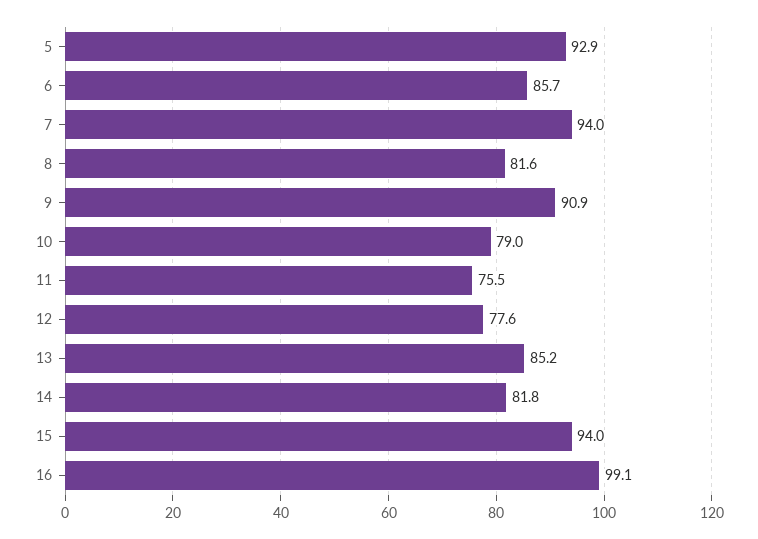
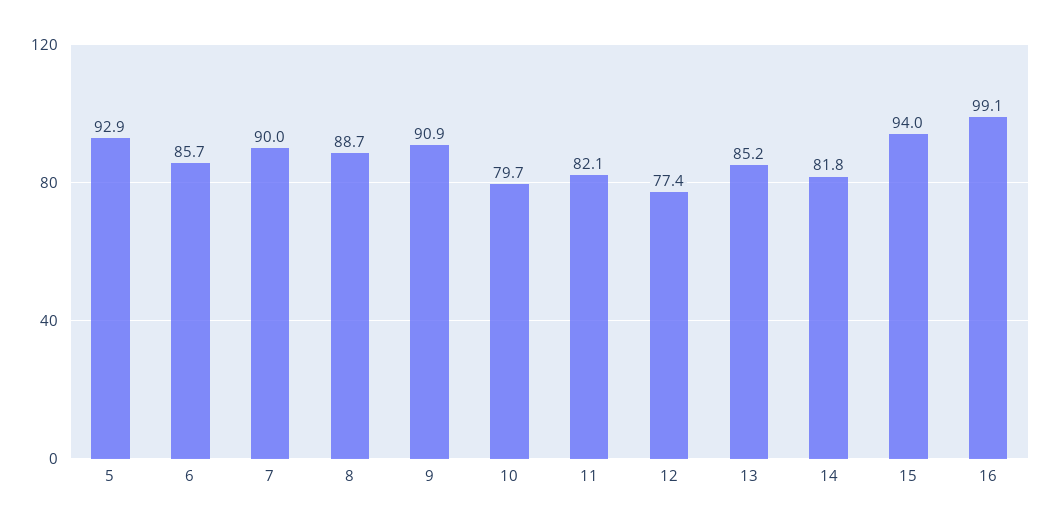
7: 94 -> 90
8: 81.6 -> 88.7
10: 79 -> 79.7
11: 75.5 -> 82.1
12: 77.6 -> 77.4

